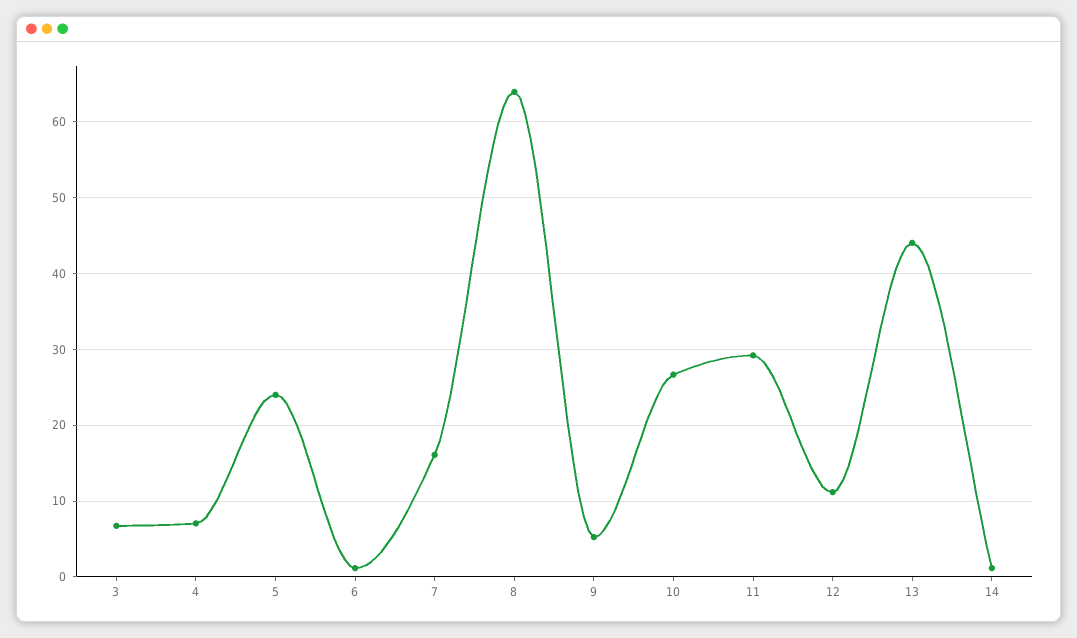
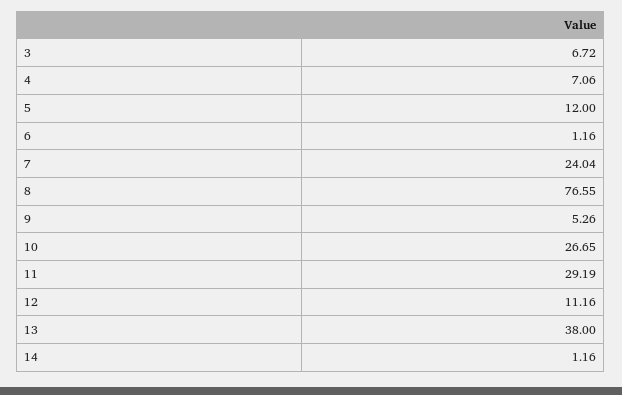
5: 24 -> 12
7: 16 -> 24.04
8: 64 -> 76.55
13: 44 -> 38

